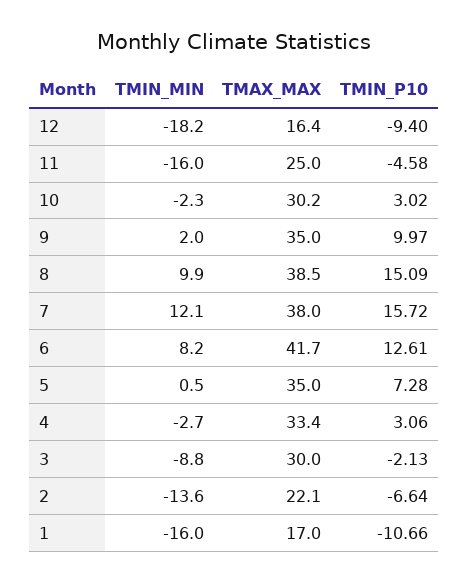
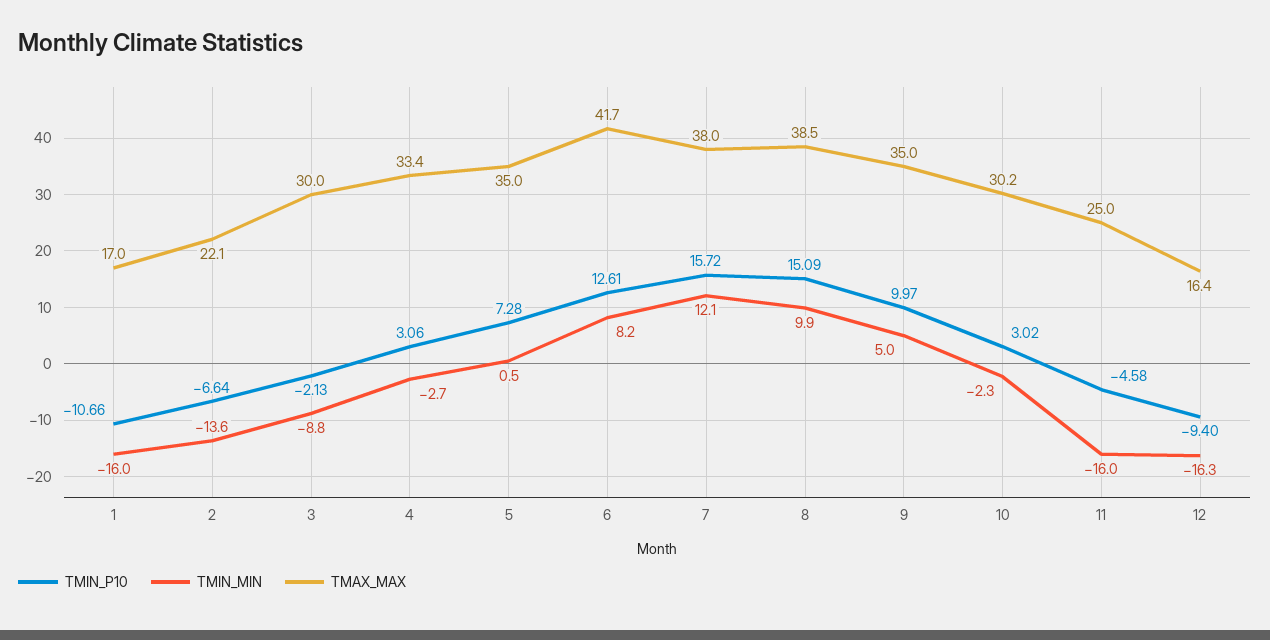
TMIN_MIN, 12: -18.2 -> -16.3
TMIN_MIN, 9: 2 -> 5

